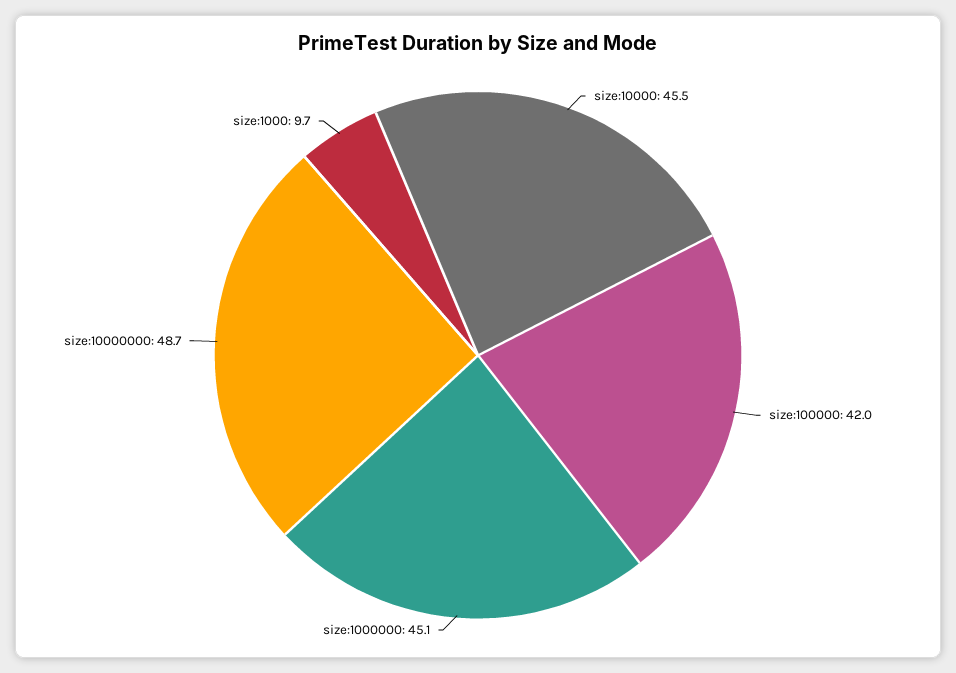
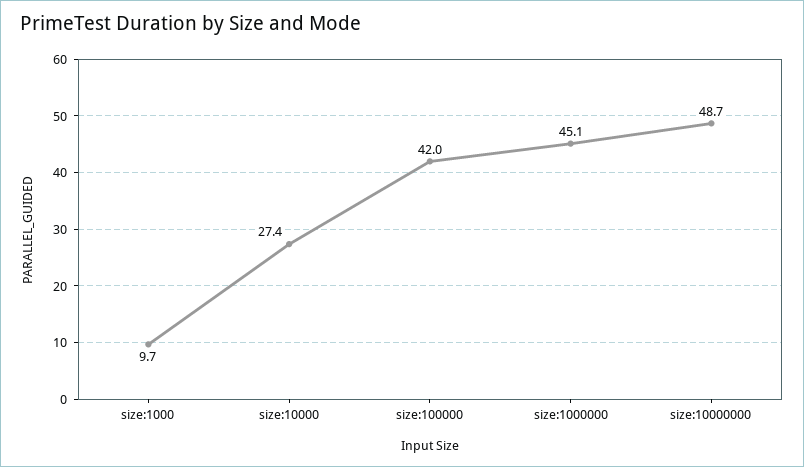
size:10000: 45.5 -> 27.4

